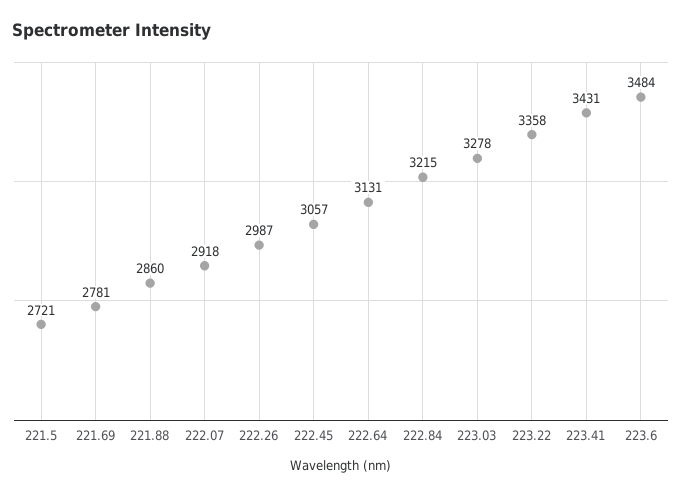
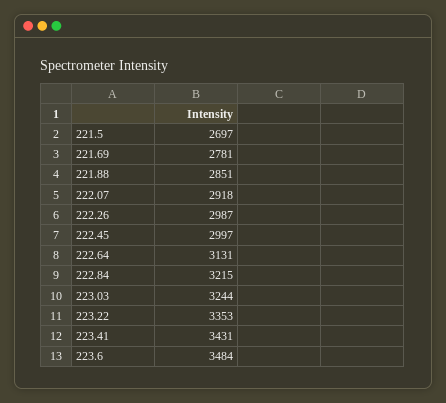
221.5: 2721 -> 2697
221.88: 2860 -> 2851
222.45: 3057 -> 2997
223.03: 3278 -> 3244
223.22: 3358 -> 3353

